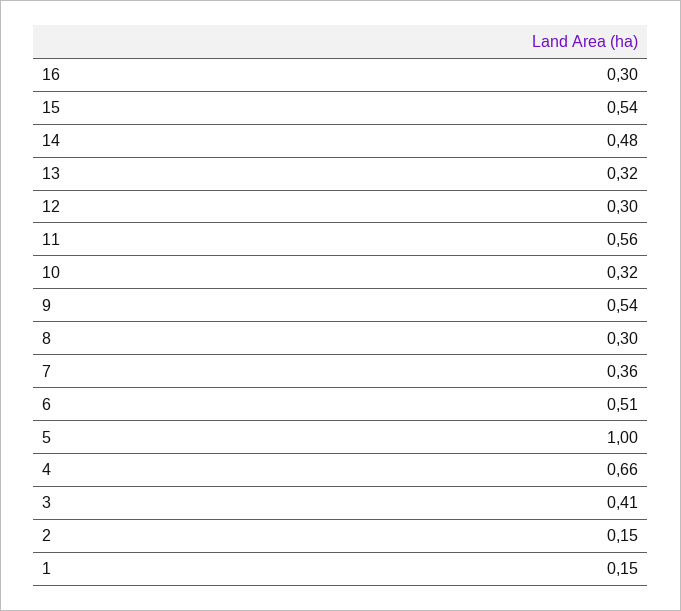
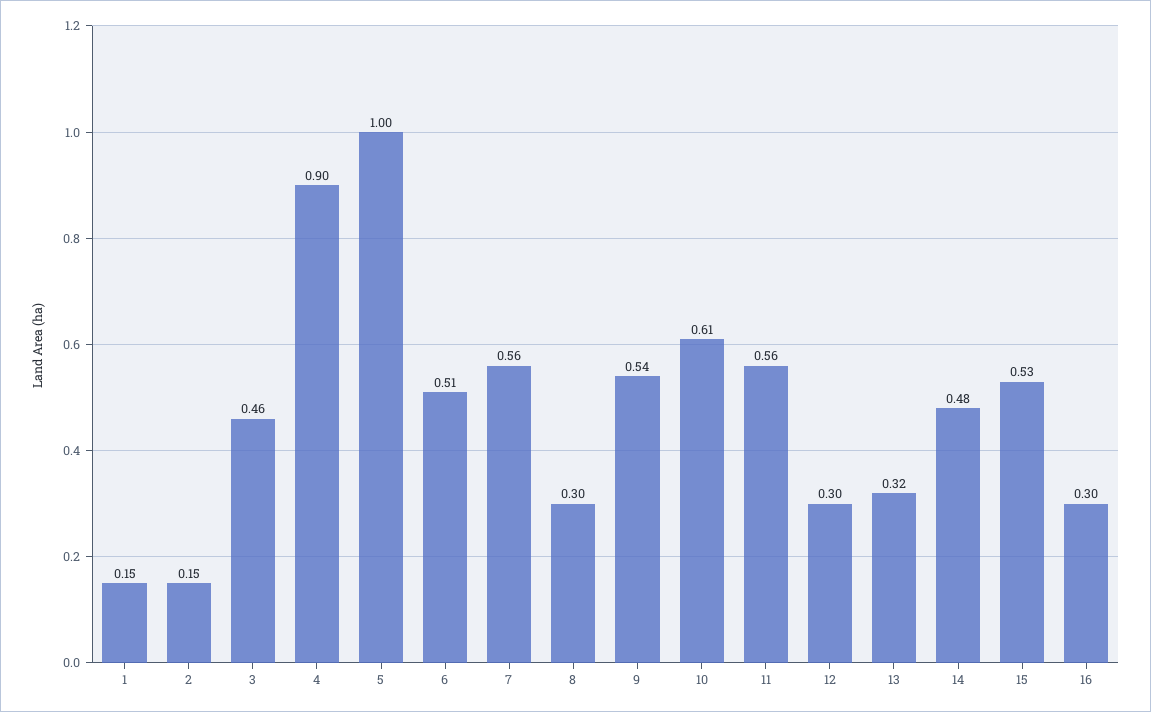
15: 0.54 -> 0.53
10: 0.32 -> 0.61
7: 0.36 -> 0.56
4: 0.66 -> 0.9
3: 0.41 -> 0.46

